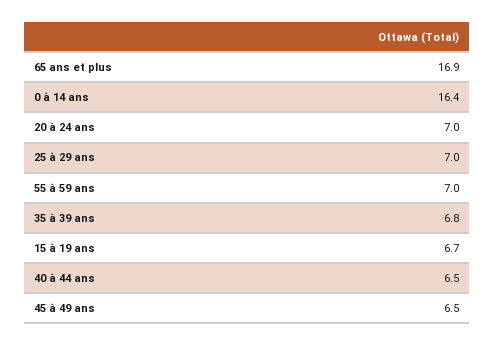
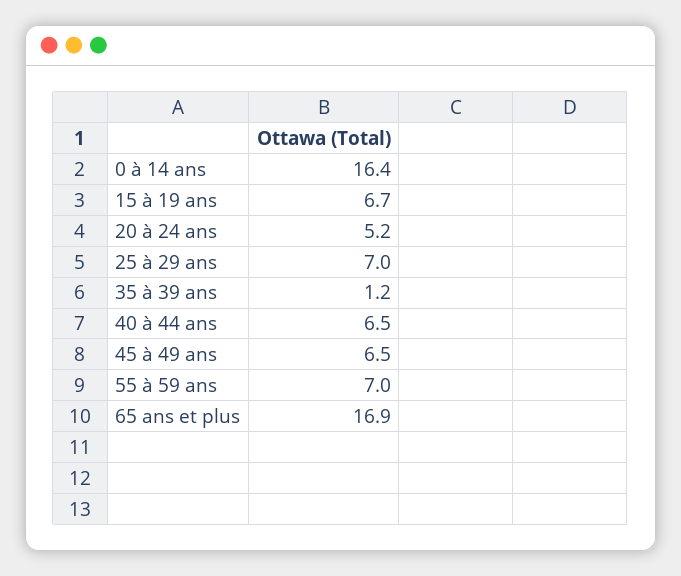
20 à 24 ans: 7 -> 5.2
35 à 39 ans: 6.8 -> 1.2

